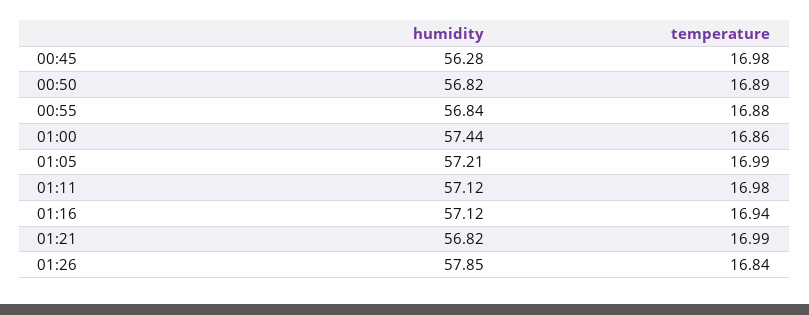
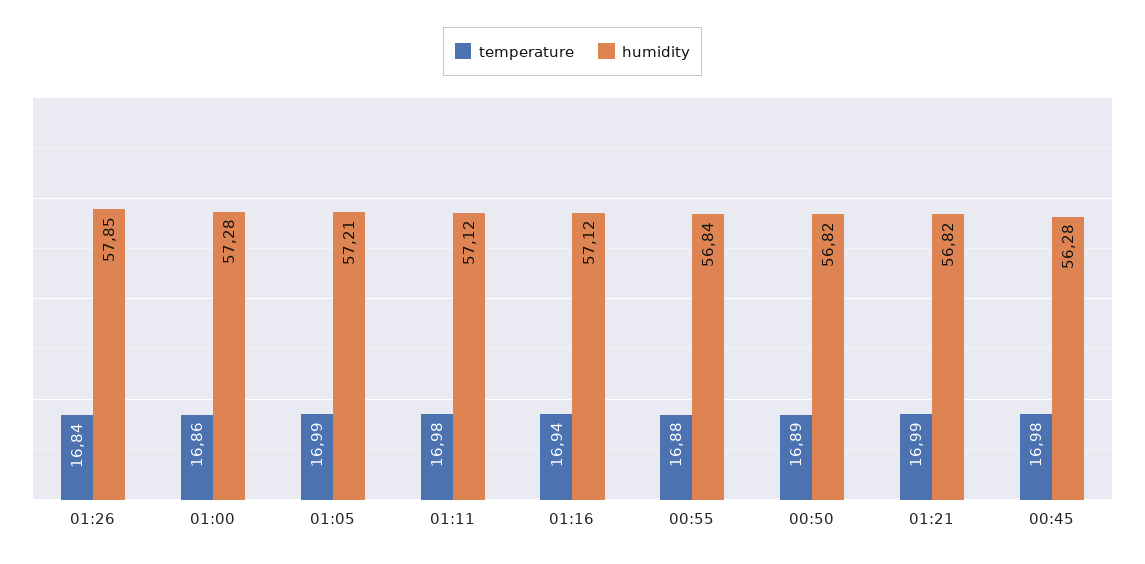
humidity, 01:00: 57.44 -> 57.28

